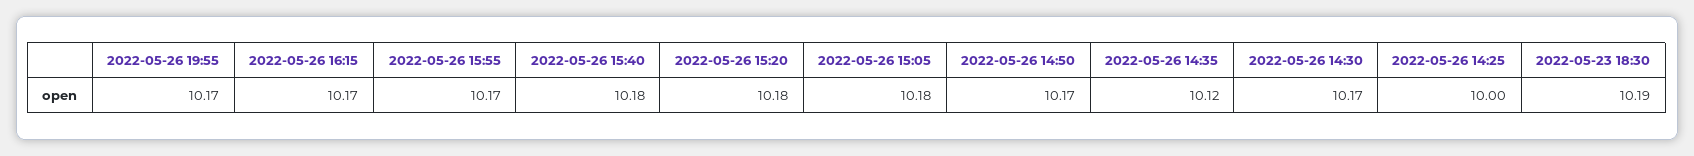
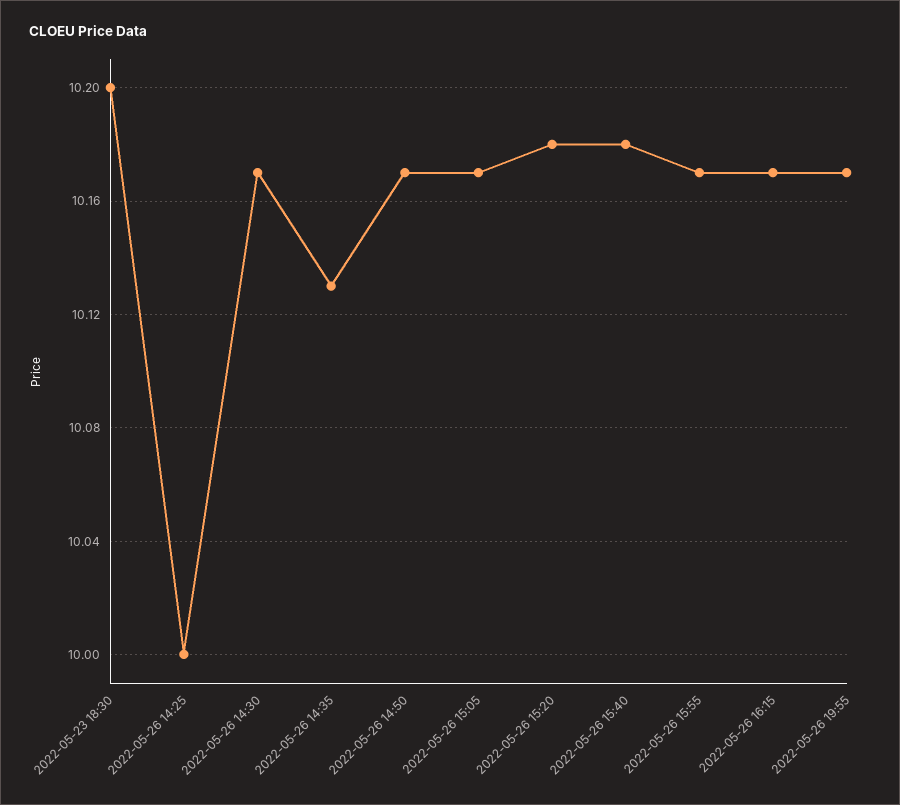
2022-05-26 15:05: 10.18 -> 10.17
2022-05-26 14:35: 10.12 -> 10.13
2022-05-23 18:30: 10.19 -> 10.2

